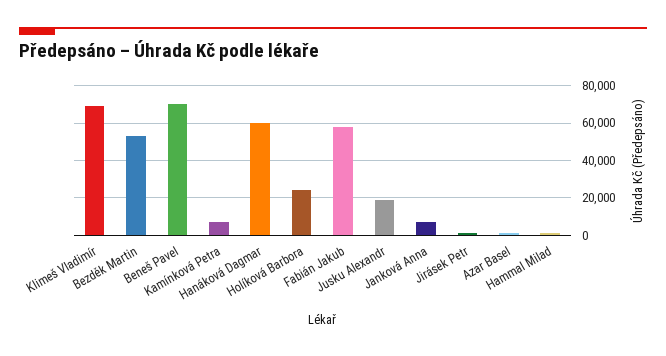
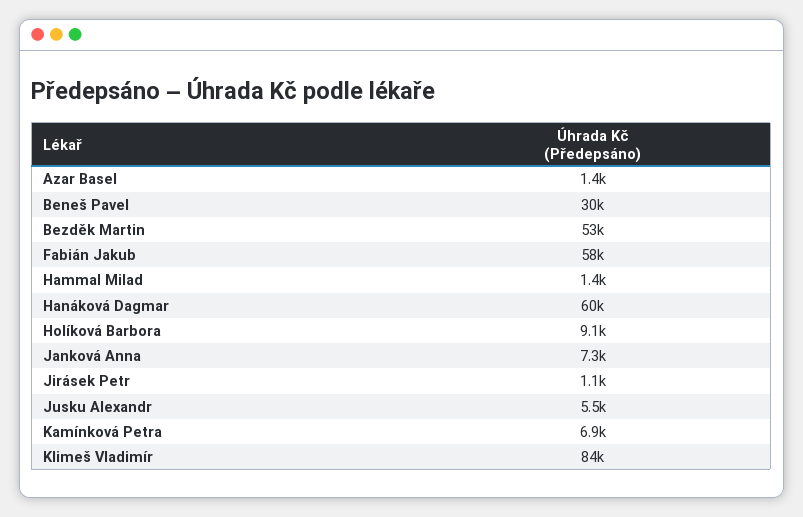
Klimeš Vladimír: 70000 -> 84000
Beneš Pavel: 70000 -> 30000
Holíková Barbora: 25000 -> 9100
Jusku Alexandr: 20000 -> 5500

